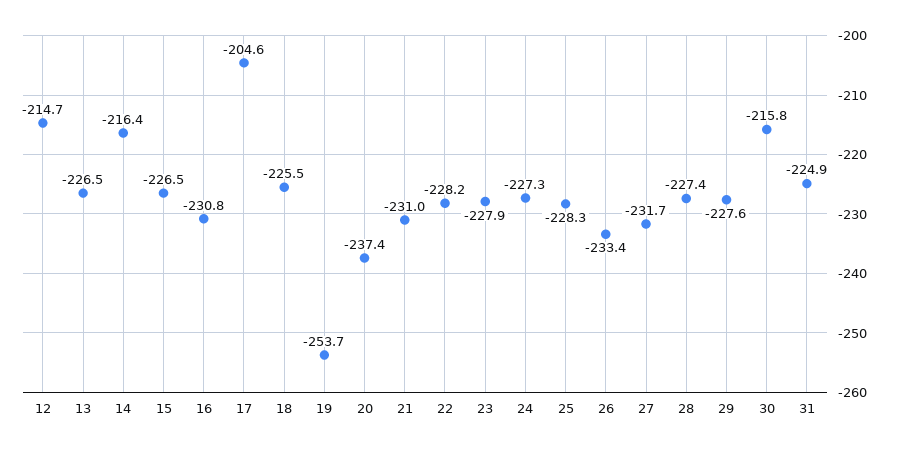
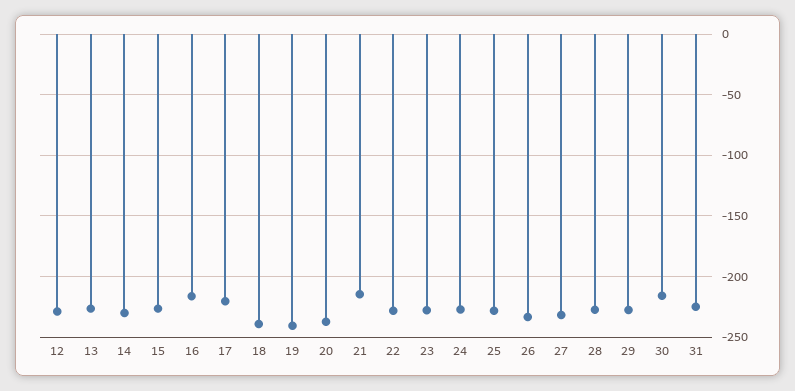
12: -214.7 -> -230
14: -216.4 -> -230
16: -230.8 -> -215
17: -204.6 -> -220
18: -225.5 -> -240
19: -253.7 -> -240
21: -231 -> -215

